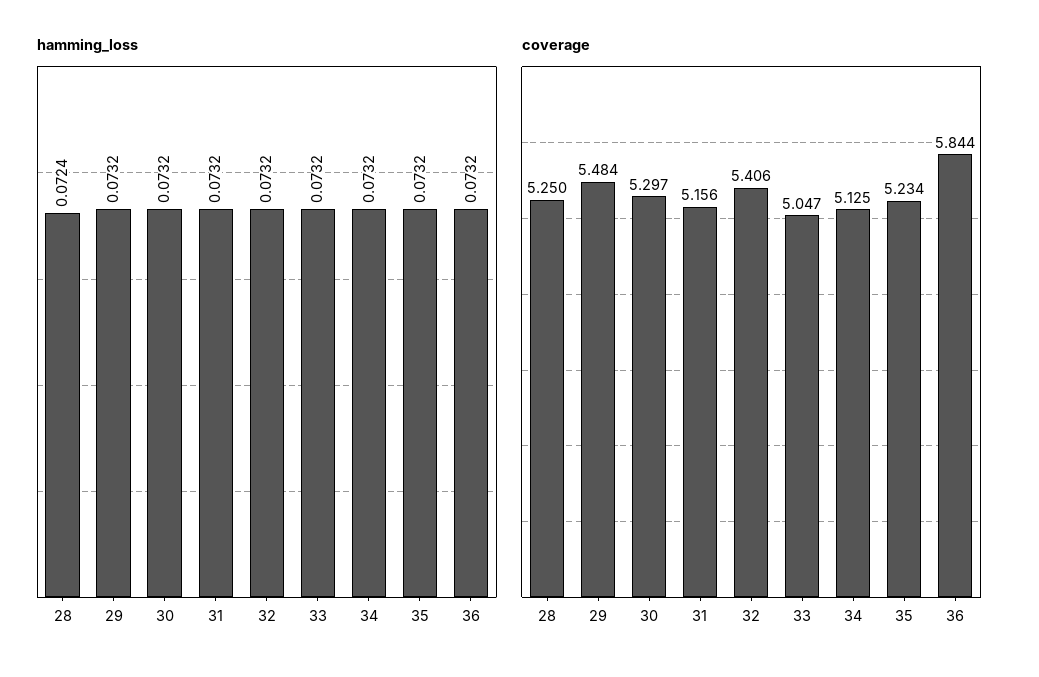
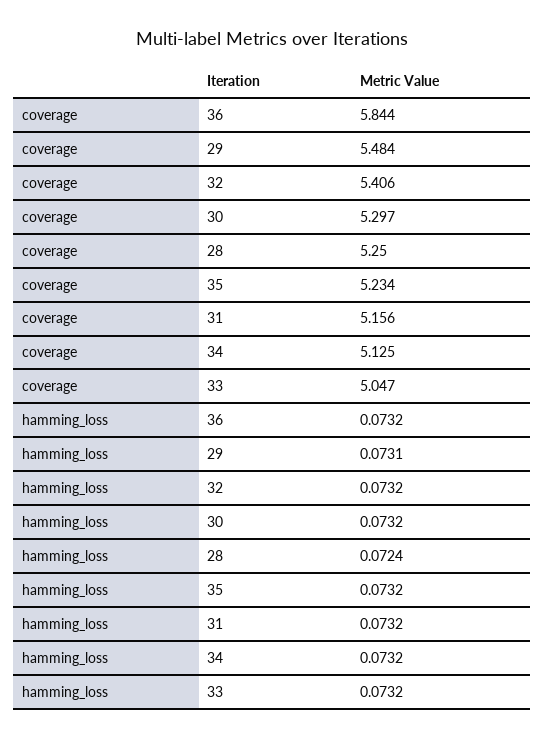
hamming_loss, 29: 0.0732 -> 0.0731

